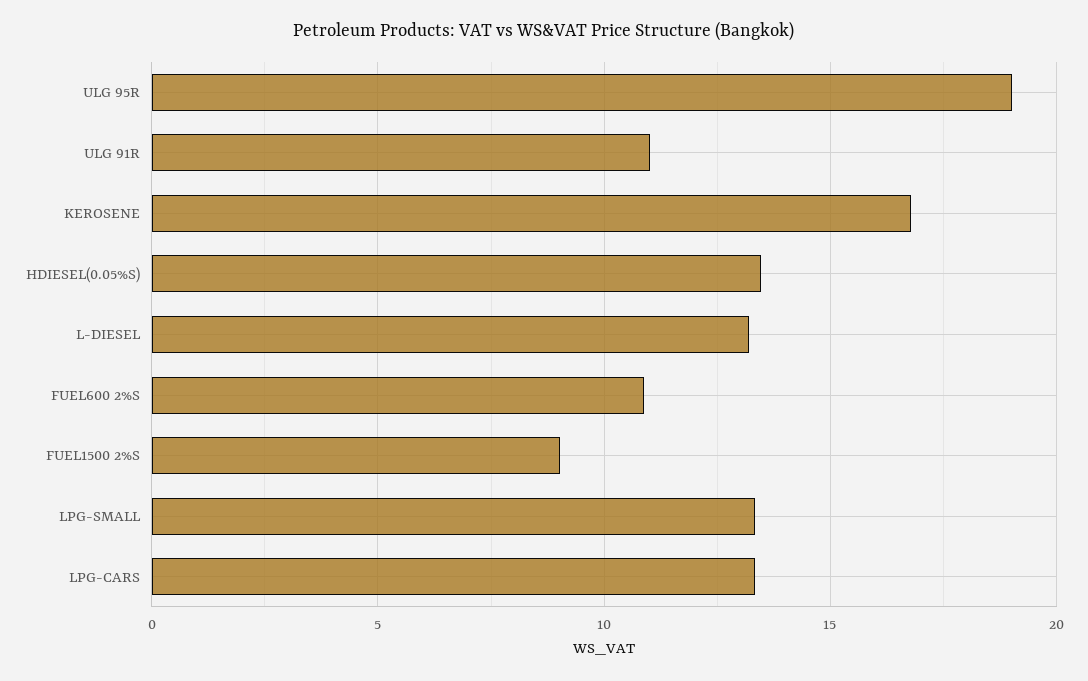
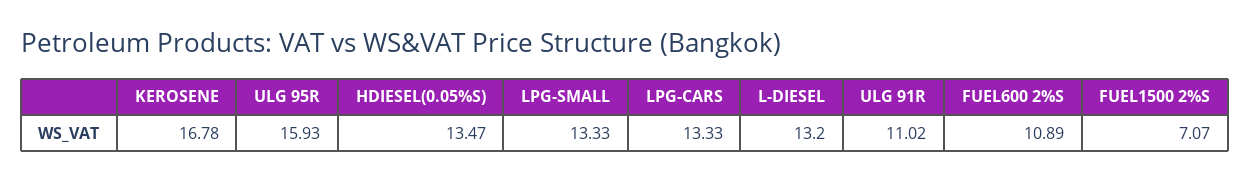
ULG 95R: 19 -> 15.93
FUEL1500 2%S: 9 -> 7.07

